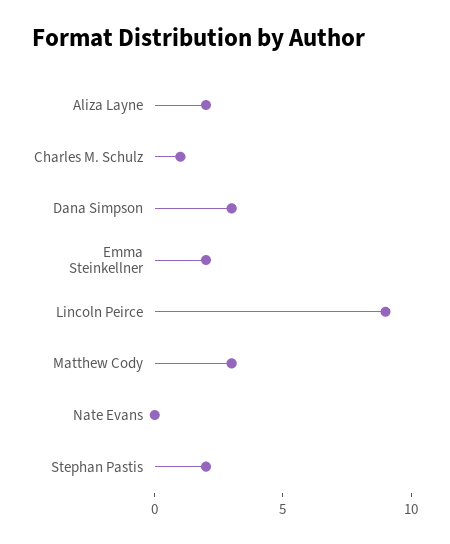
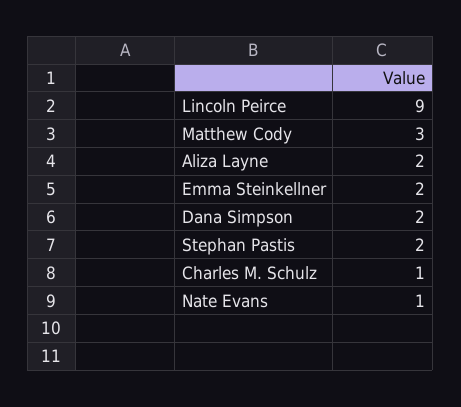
Dana Simpson: 3 -> 2
Nate Evans: 0 -> 1

